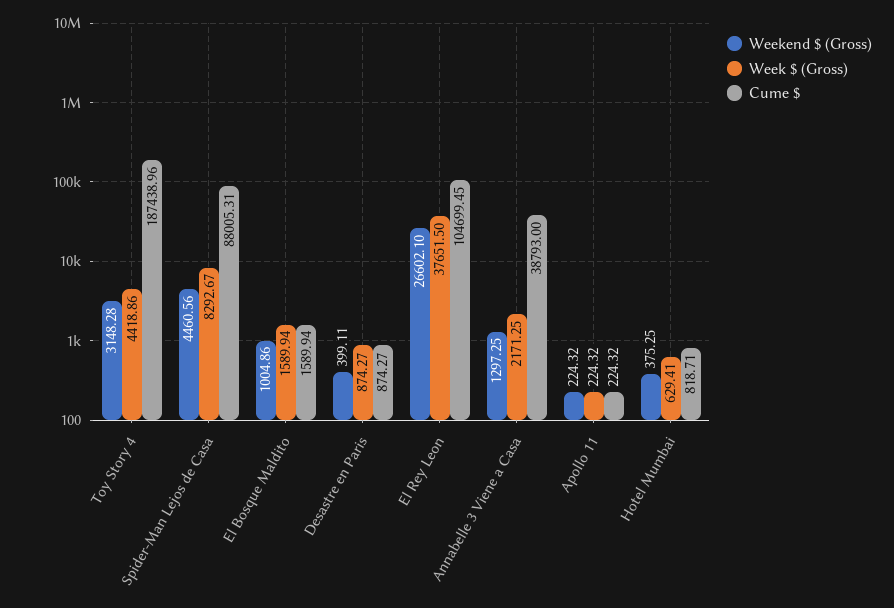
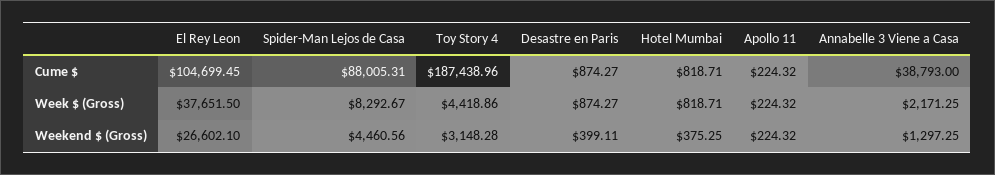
Weekend $ (Gross), El Bosque Maldito: 1004.86 -> none
Week $ (Gross), El Bosque Maldito: 1589.94 -> none
Cume $, El Bosque Maldito: 1589.94 -> none
Week $ (Gross), Hotel Mumbai: 629.41 -> 818.71

